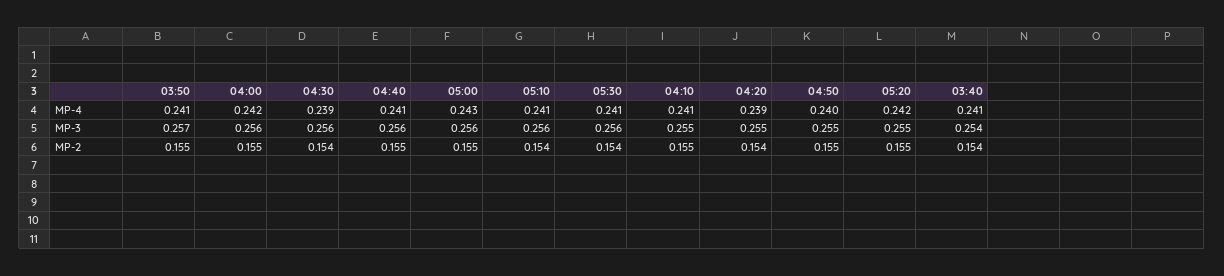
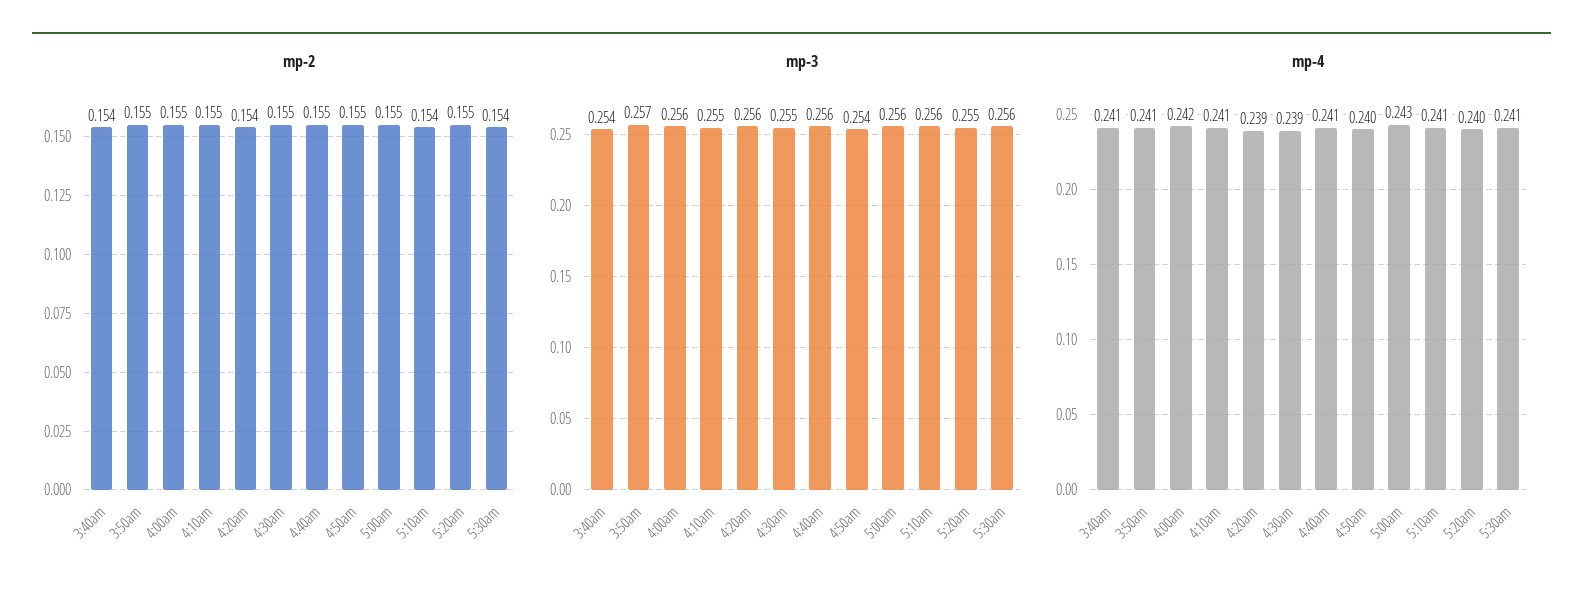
MP-4, 05:20: 0.242 -> 0.24
MP-3, 04:30: 0.256 -> 0.255
MP-3, 04:20: 0.255 -> 0.256
MP-3, 04:50: 0.255 -> 0.254
MP-2, 04:30: 0.154 -> 0.155

